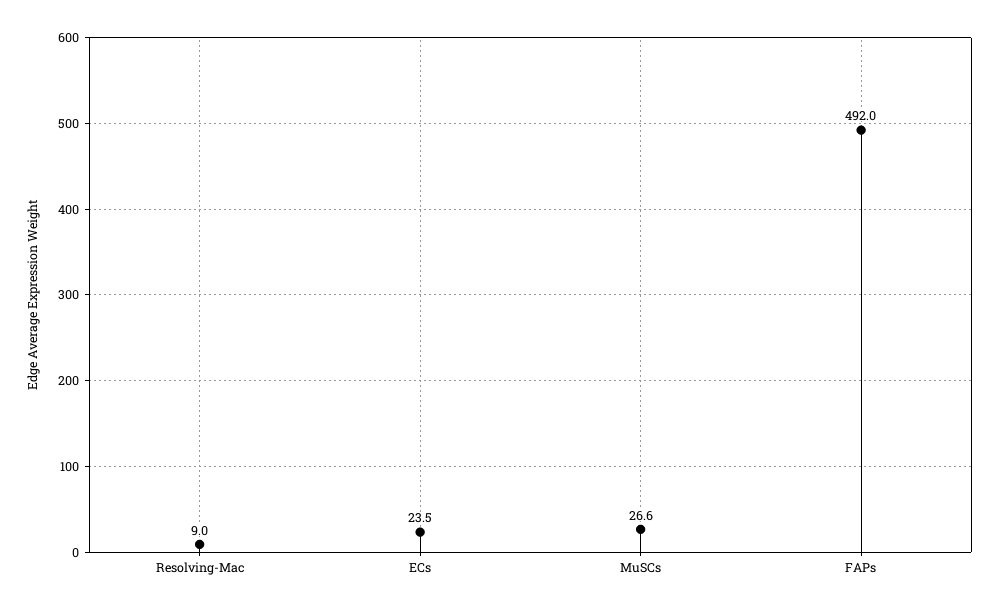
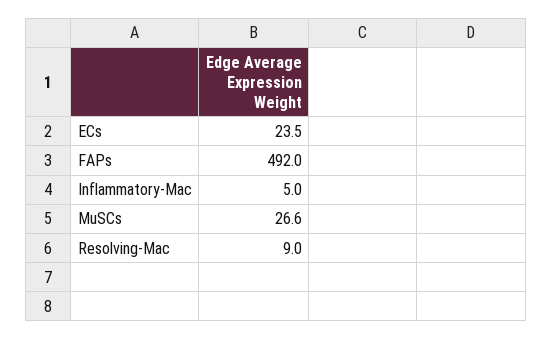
Inflammatory-Mac: none -> 5

